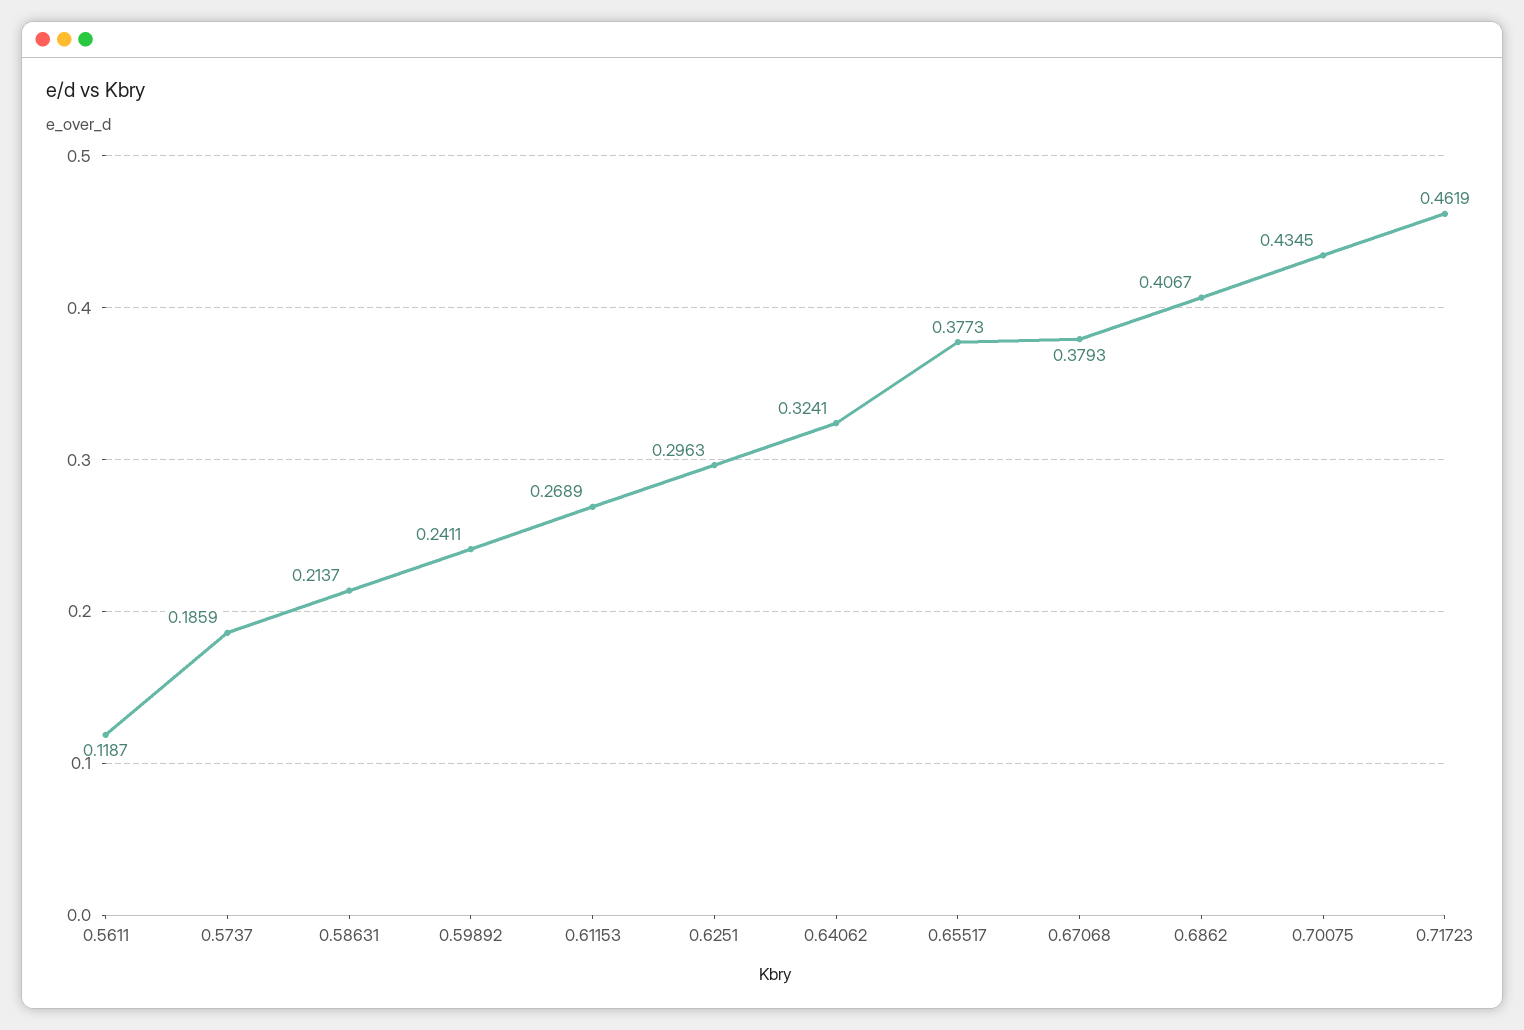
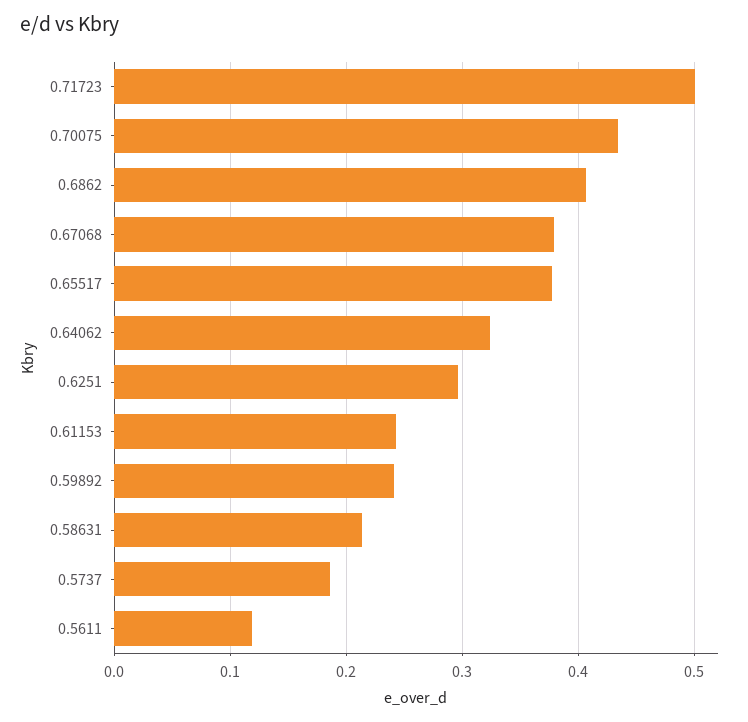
0.61153: 0.2689 -> 0.24
0.71723: 0.4619 -> 0.5

